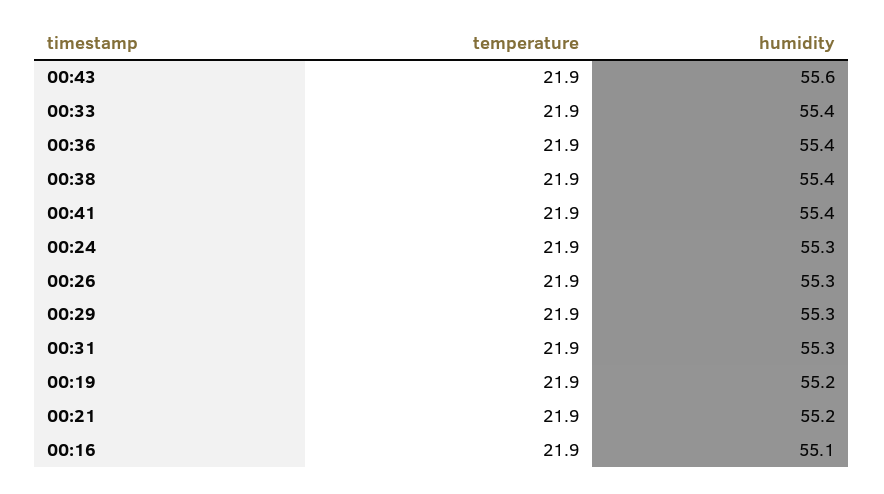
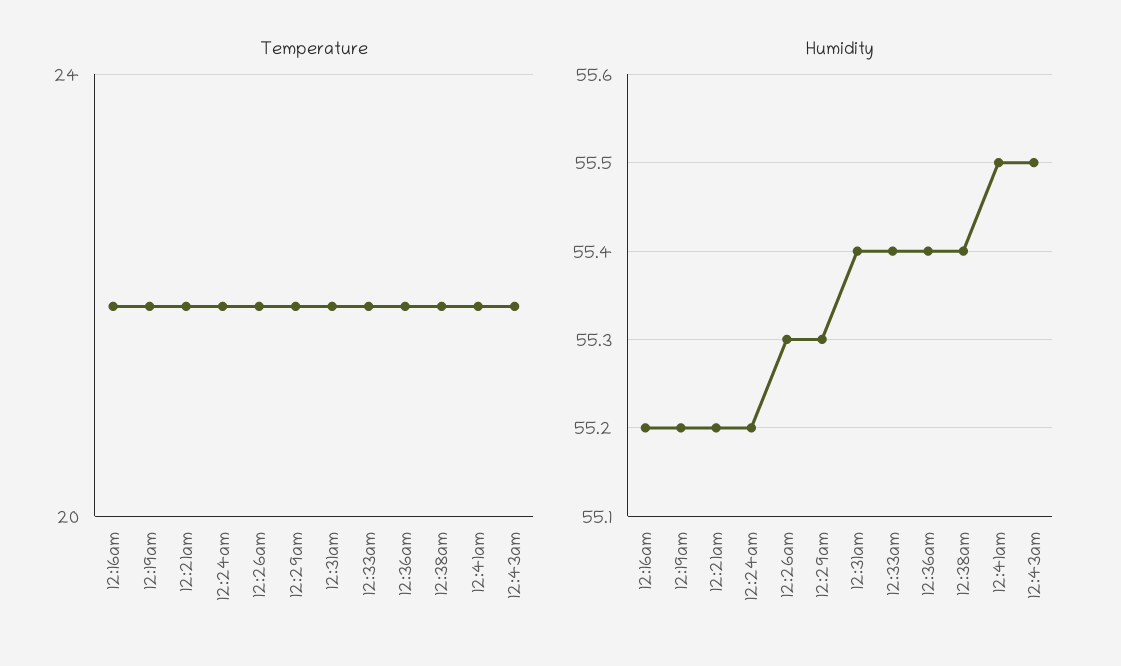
humidity, 00:43: 55.6 -> 55.5
humidity, 00:41: 55.4 -> 55.5
humidity, 00:24: 55.3 -> 55.2
humidity, 00:31: 55.3 -> 55.4
humidity, 00:16: 55.1 -> 55.2

